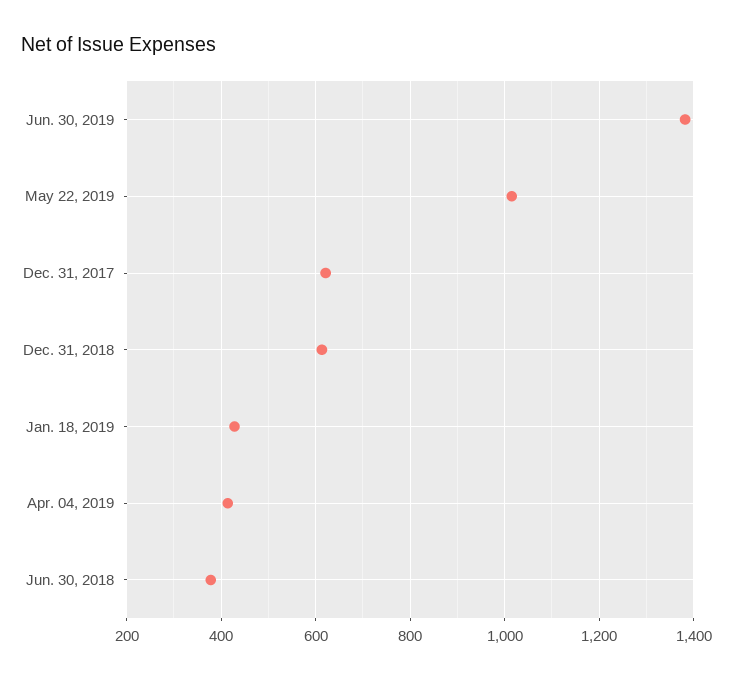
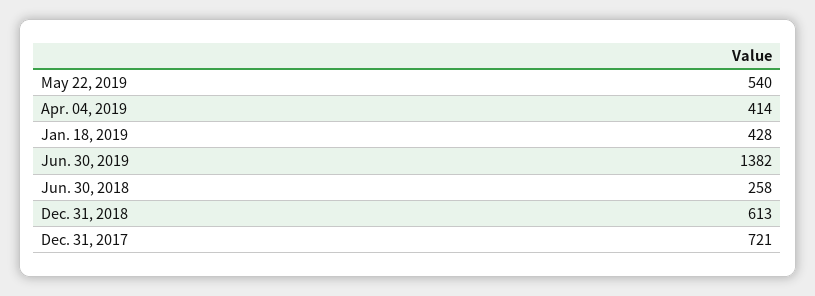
May 22, 2019: 1020 -> 540
Dec. 31, 2017: 620 -> 721
Jun. 30, 2018: 380 -> 258

